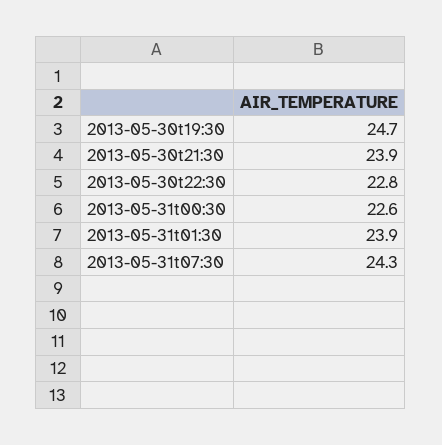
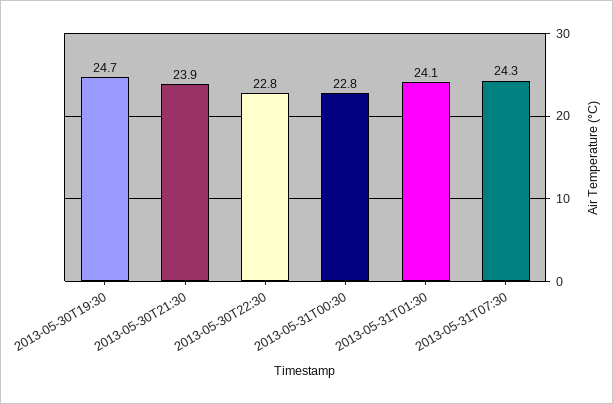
2013-05-31t00:30: 22.6 -> 22.8
2013-05-31t01:30: 23.9 -> 24.1

